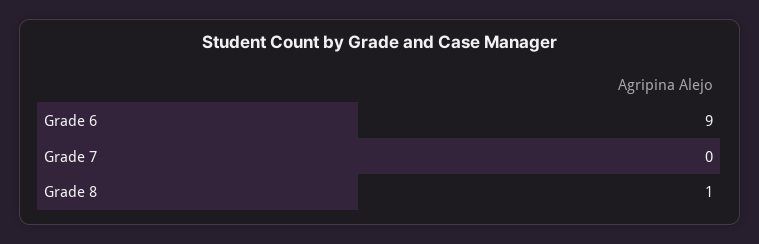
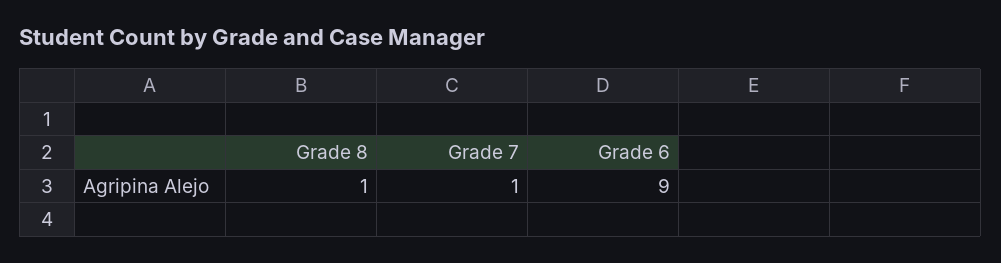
Grade 7: 0 -> 1

